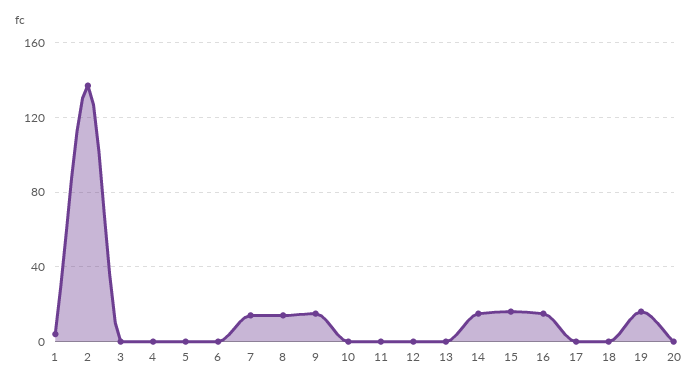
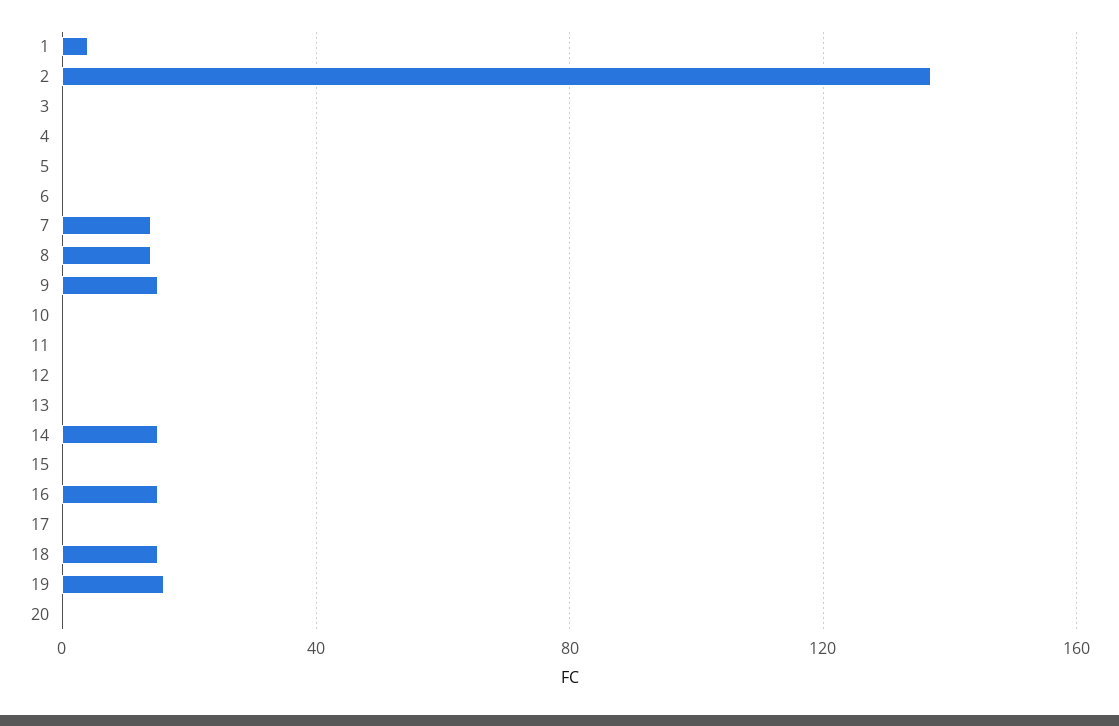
15: 15 -> 0
18: 0 -> 15

